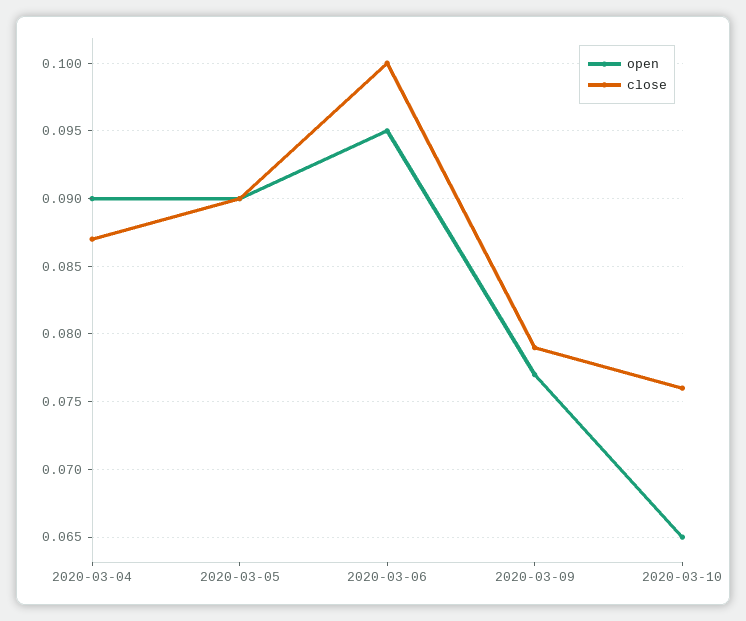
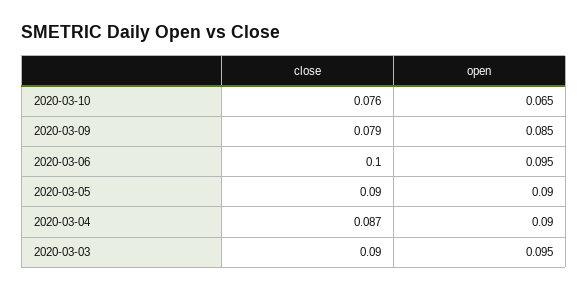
open, 2020-03-09: 0.077 -> 0.085
close, 2020-03-03: none -> 0.09
open, 2020-03-03: none -> 0.095

